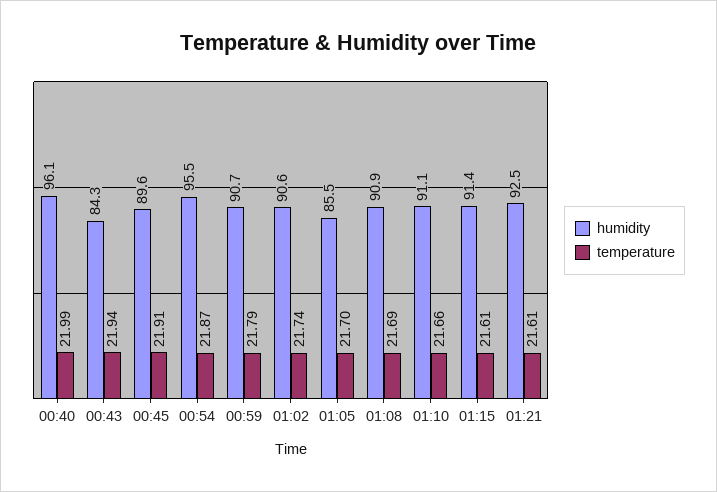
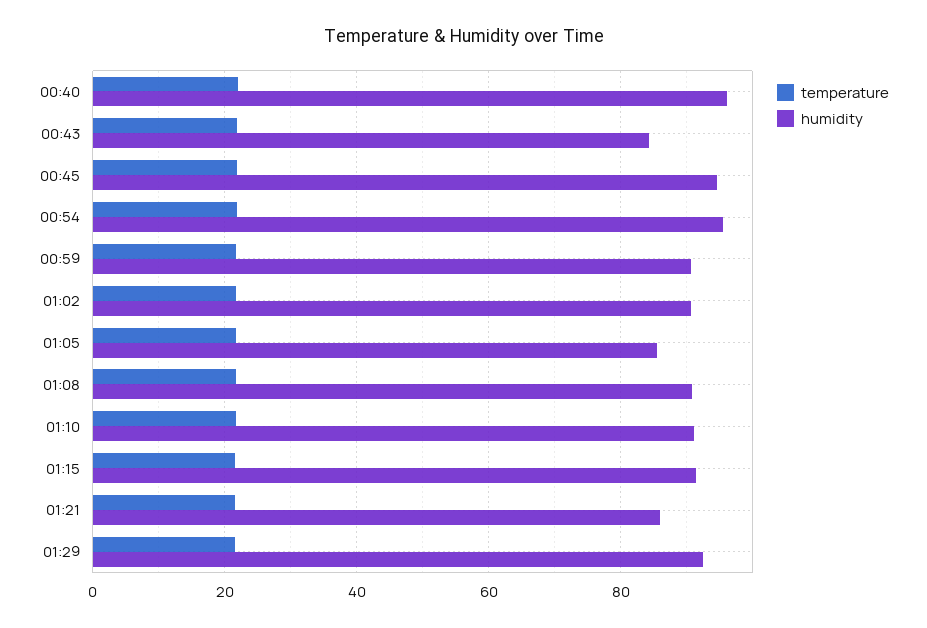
humidity, 00:45: 89.6 -> 94
humidity, 01:21: 92.5 -> 86
temperature, 01:29: none -> 22
humidity, 01:29: none -> 92

